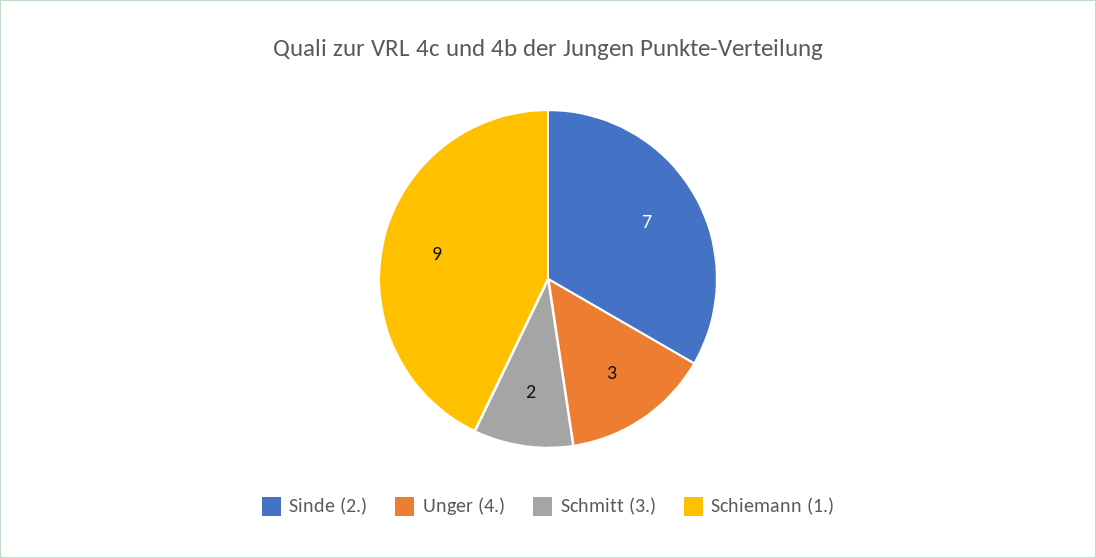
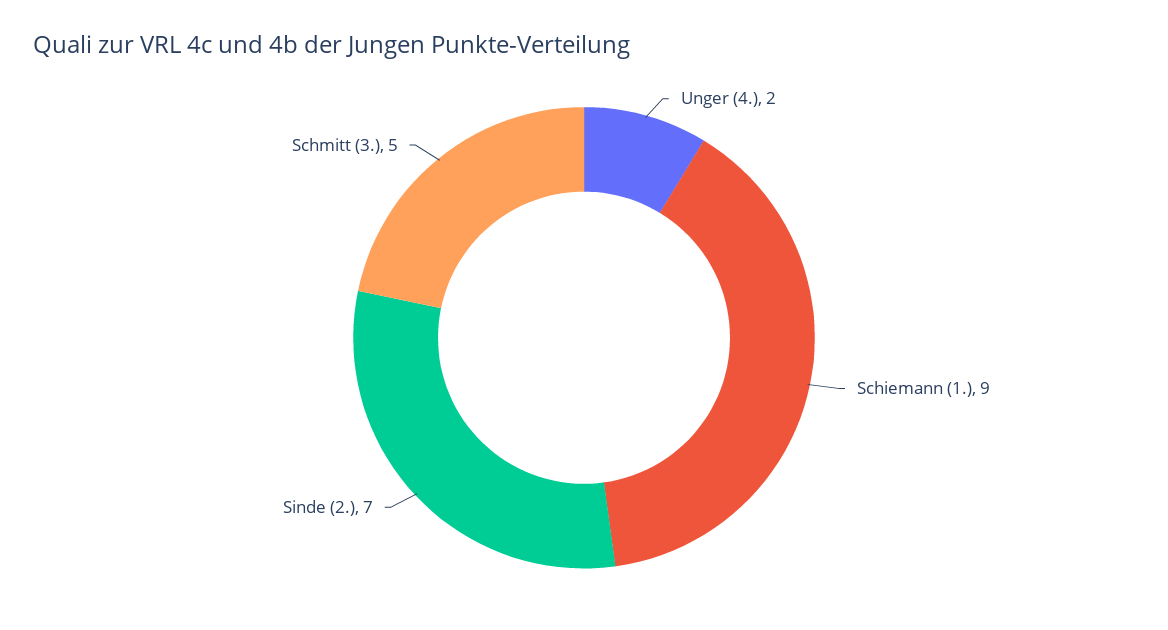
Unger (4.): 3 -> 2
Schmitt (3.): 2 -> 5

